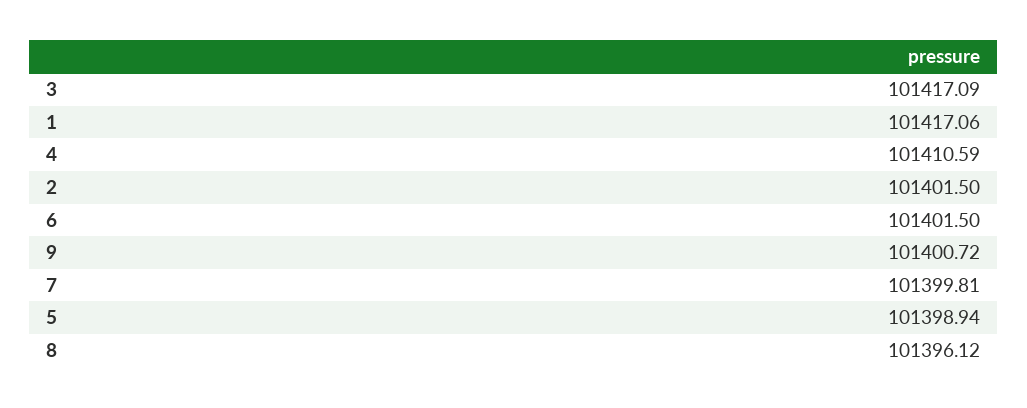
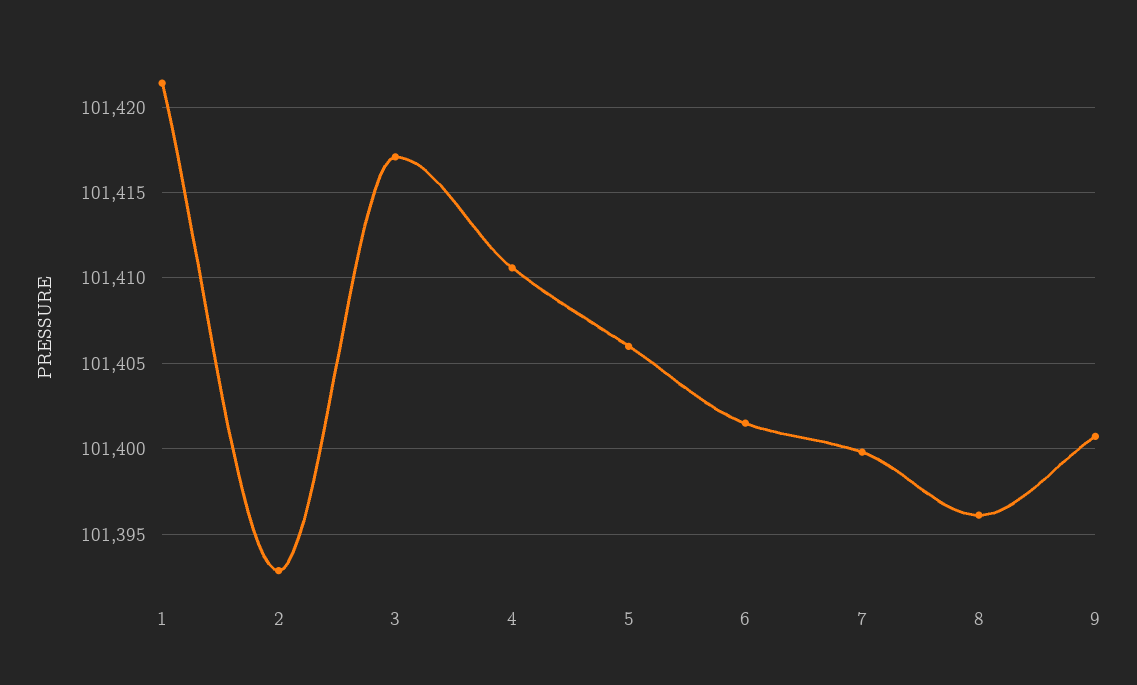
1: 101417.06 -> 101421.5
2: 101401.5 -> 101393
5: 101398.94 -> 101406

